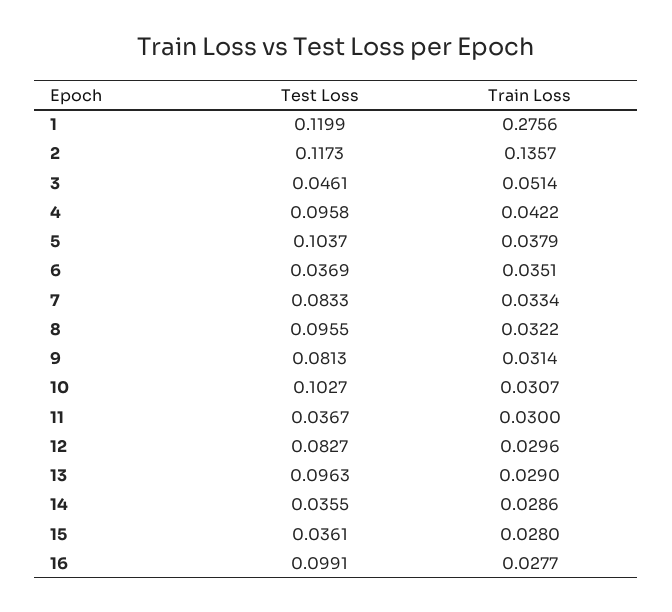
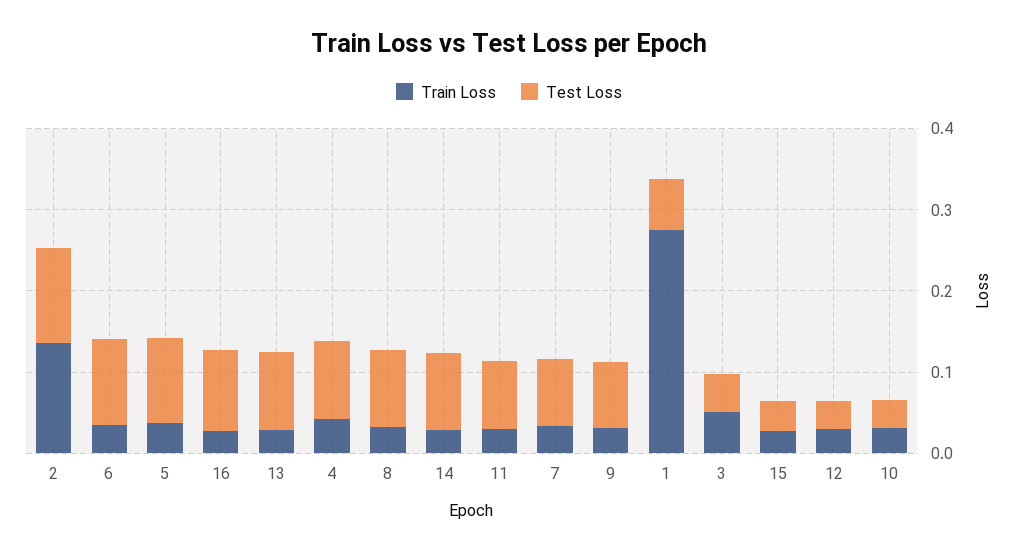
Test Loss, 1: 0.1199 -> 0.06
Test Loss, 6: 0.0369 -> 0.1
Test Loss, 10: 0.1027 -> 0.04
Test Loss, 11: 0.0367 -> 0.08
Test Loss, 12: 0.0827 -> 0.04
Test Loss, 14: 0.0355 -> 0.1

